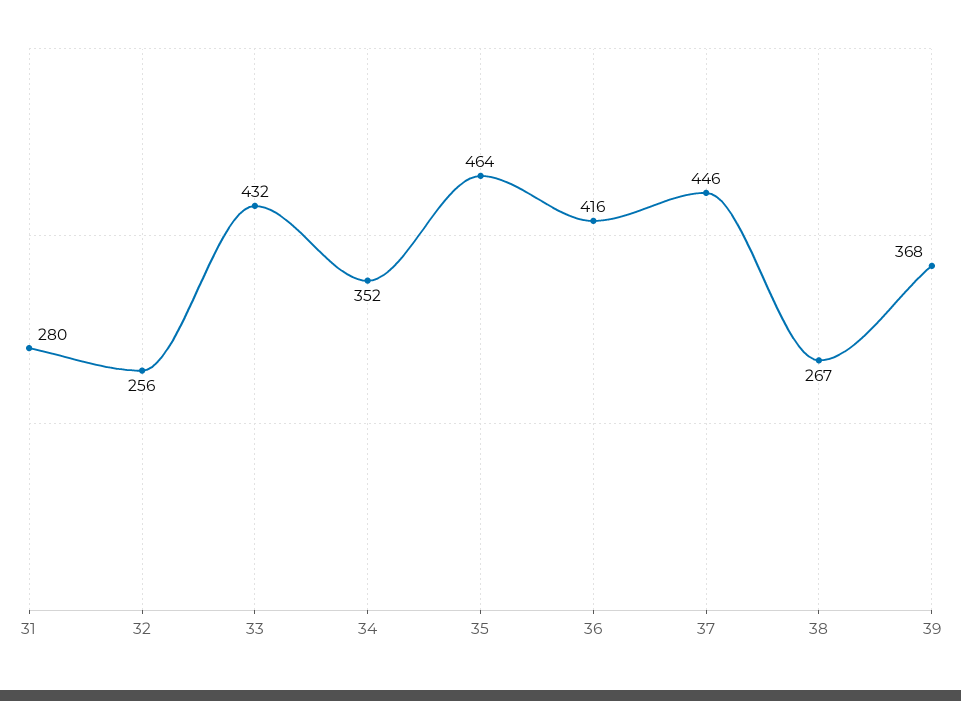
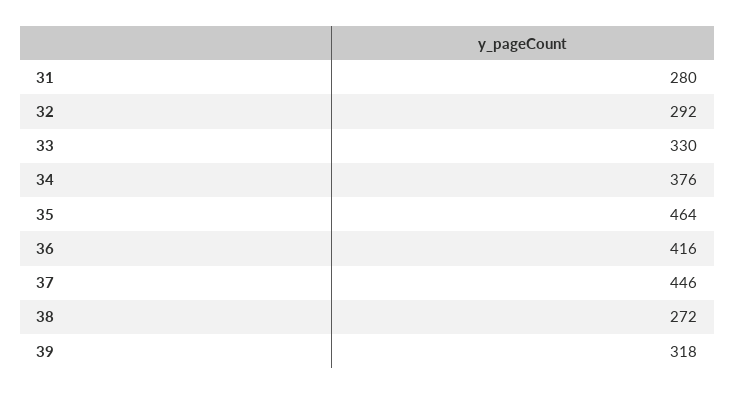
32: 256 -> 292
33: 432 -> 330
34: 352 -> 376
38: 267 -> 272
39: 368 -> 318

